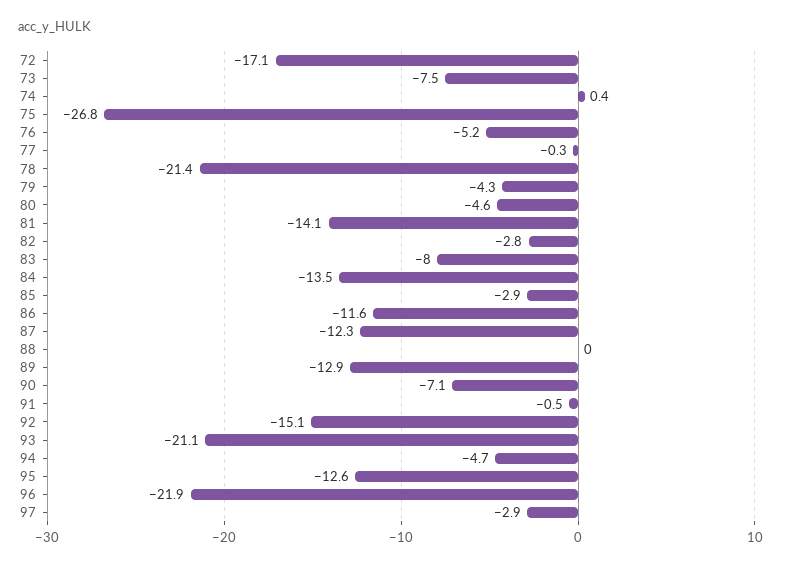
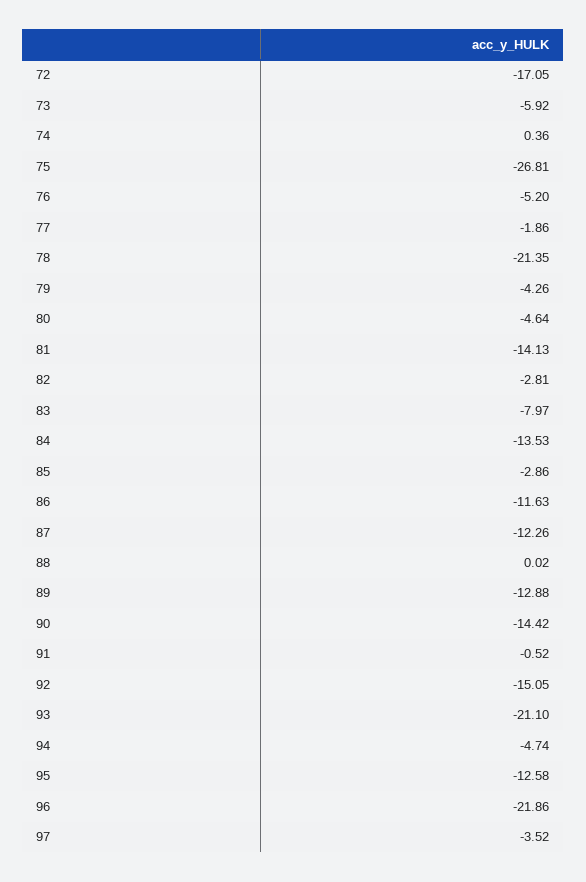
73: -7.5 -> -5.92
77: -0.3 -> -1.86
90: -7.1 -> -14.42
97: -2.9 -> -3.52

